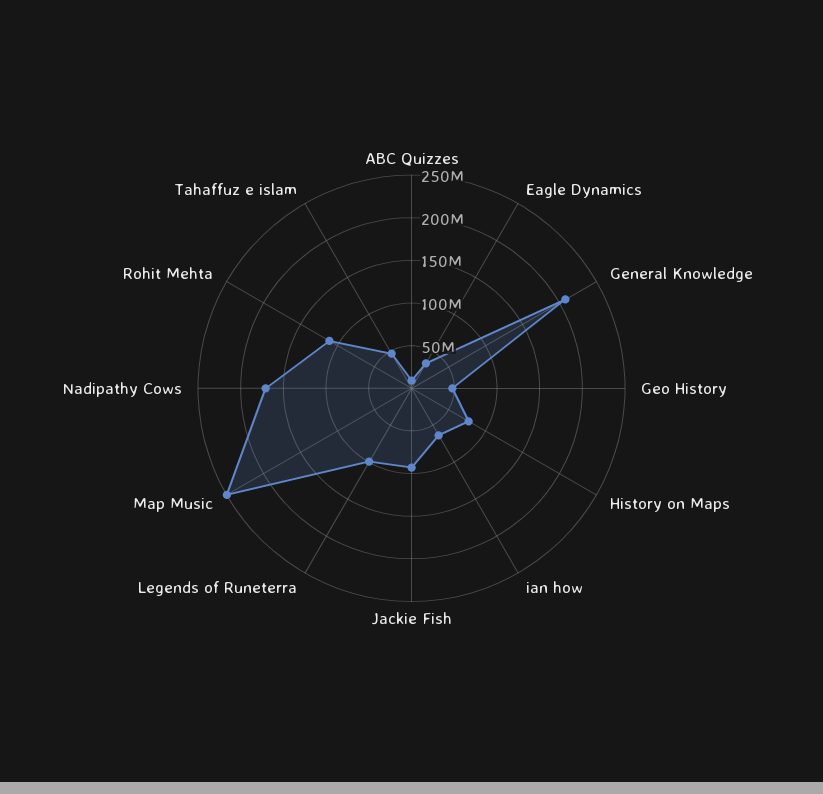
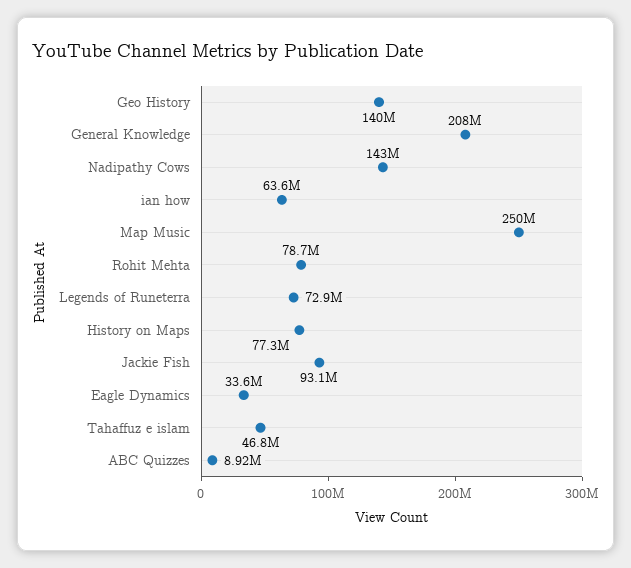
Geo History: 50000000 -> 140000000
Legends of Runeterra: 100000000 -> 72900000
Nadipathy Cows: 170000000 -> 143000000
Rohit Mehta: 110000000 -> 78700000

